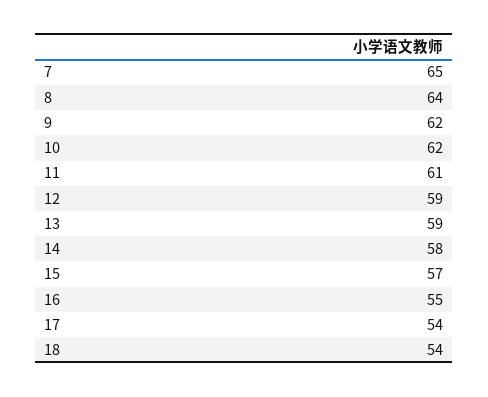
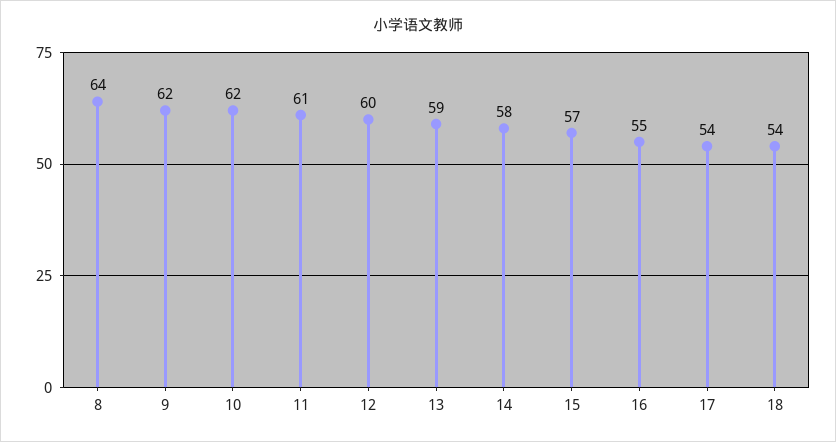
7: 65 -> none
12: 59 -> 60

